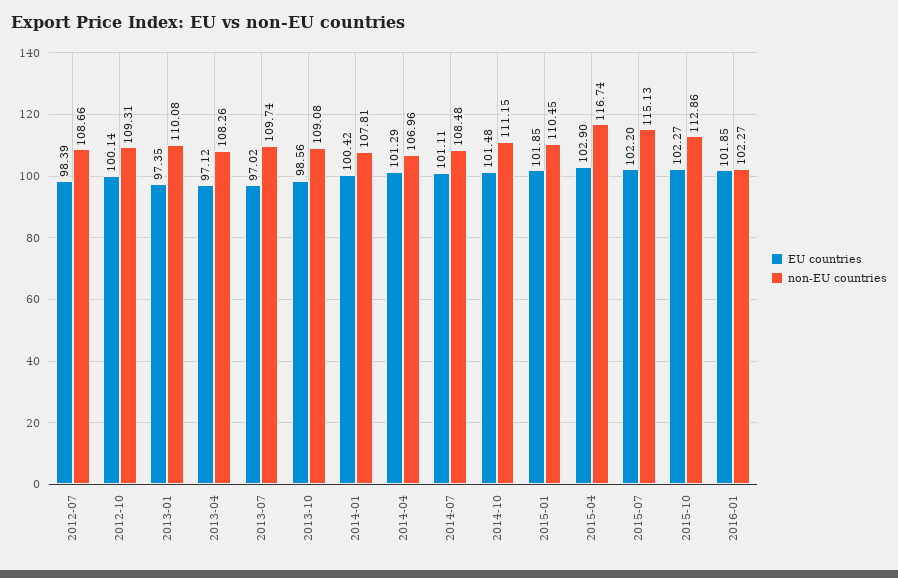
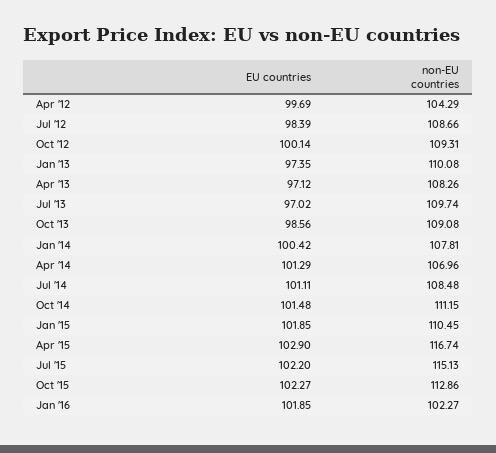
EU countries, Apr '12: none -> 99.69
non-EU countries, Apr '12: none -> 104.29

